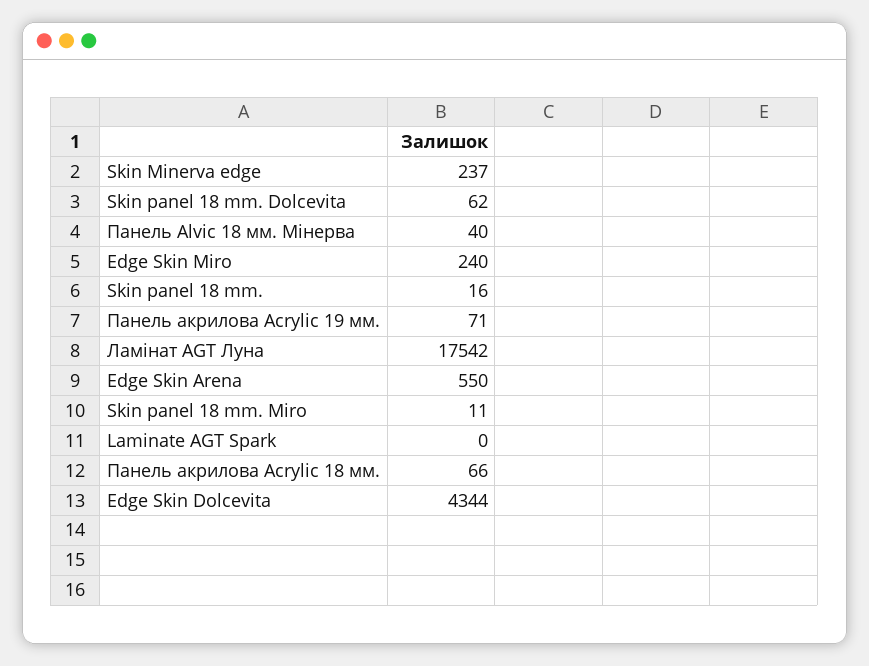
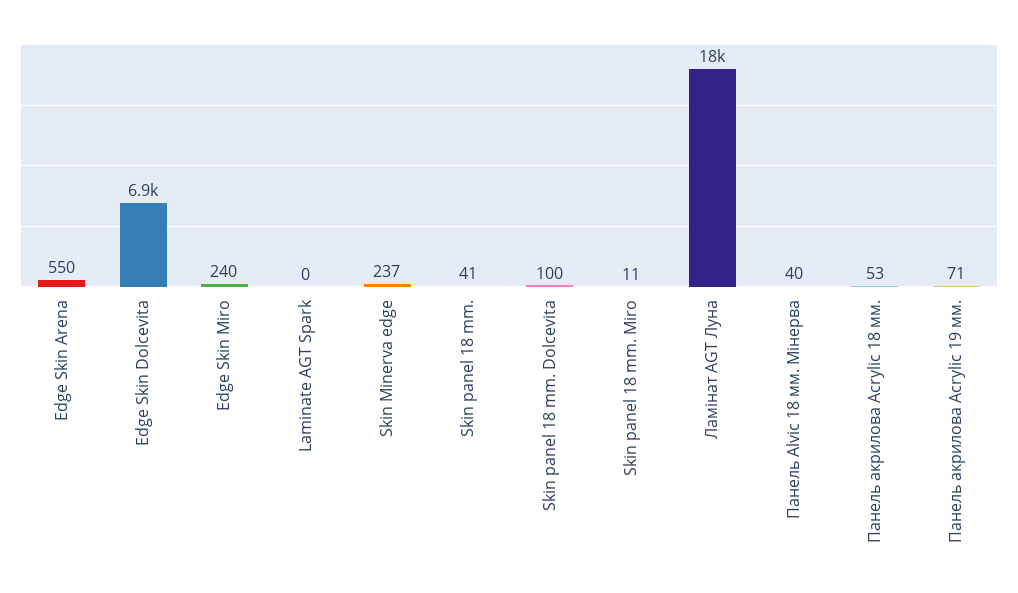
Skin panel 18 mm. Dolcevita: 62 -> 100
Skin panel 18 mm.: 16 -> 41
Панель акрилова Acrylic 18 мм.: 66 -> 53
Edge Skin Dolcevita: 4344 -> 6900

